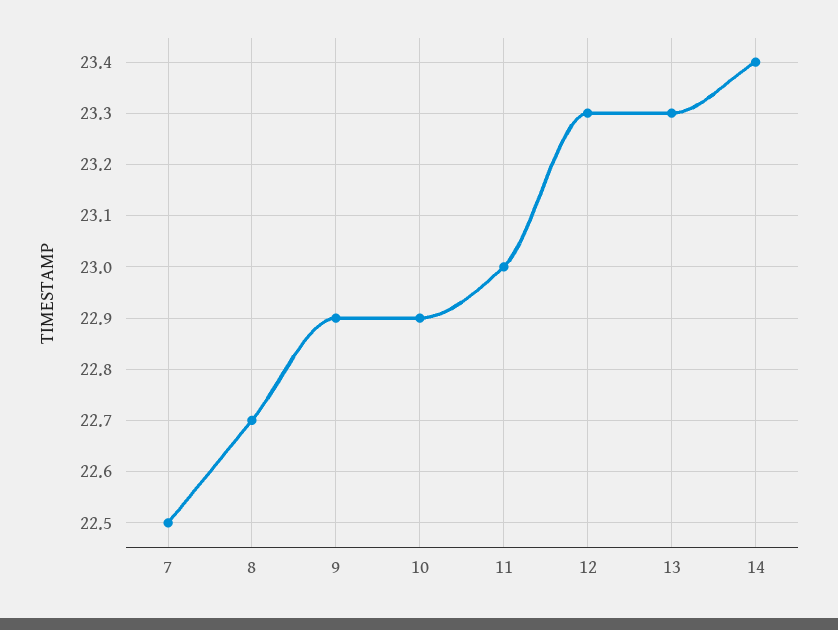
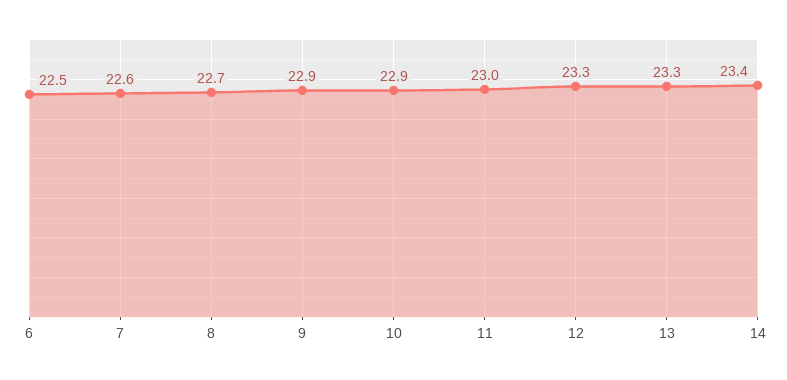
7: 22.5 -> 22.6
6: none -> 22.5

